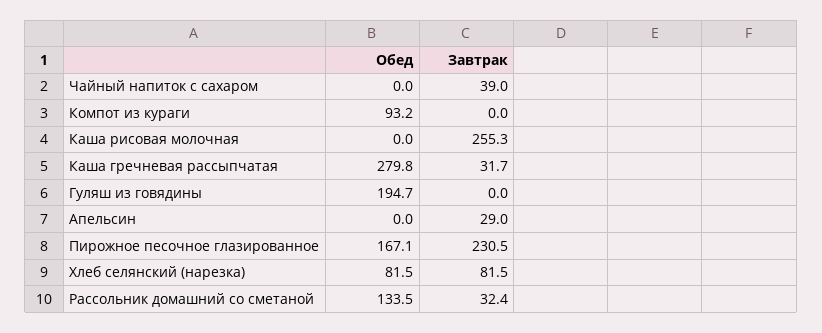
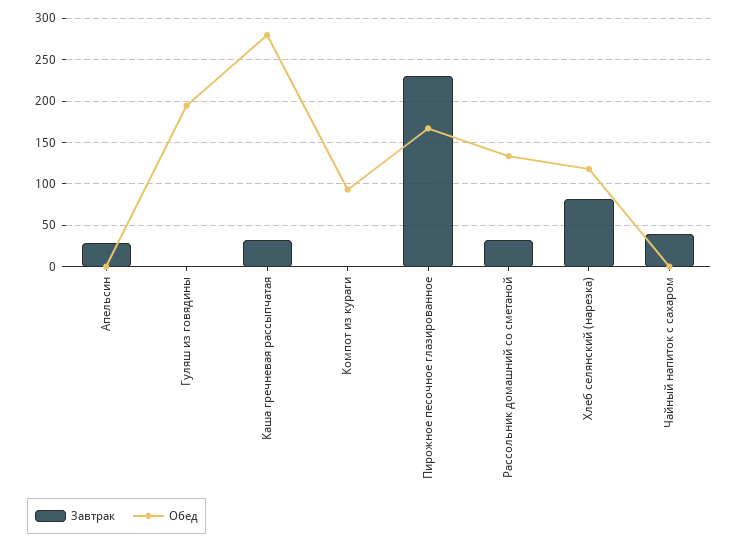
Обед, Каша рисовая молочная: 0 -> none
Завтрак, Каша рисовая молочная: 255.3 -> none
Обед, Хлеб селянский (нарезка): 81.5 -> 120

